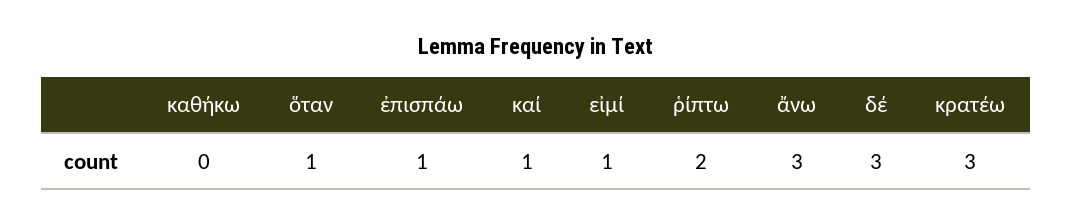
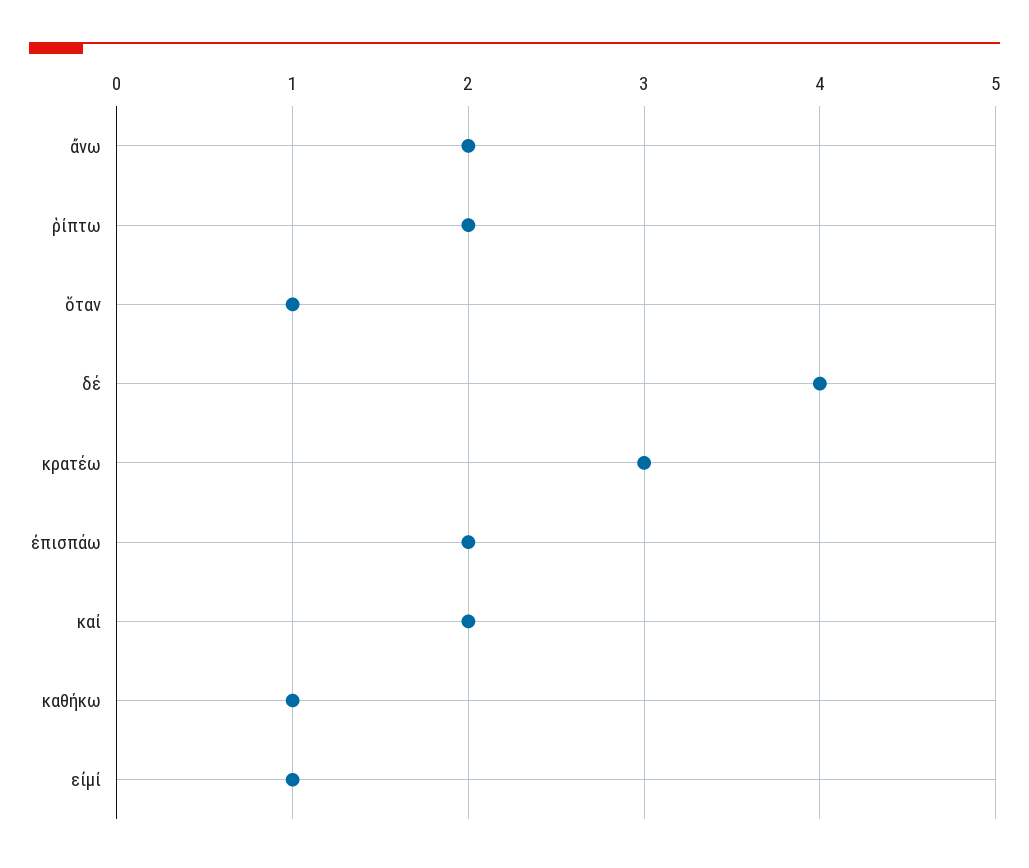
καθήκω: 0 -> 1
ἐπισπάω: 1 -> 2
καί: 1 -> 2
ἄνω: 3 -> 2
δέ: 3 -> 4

